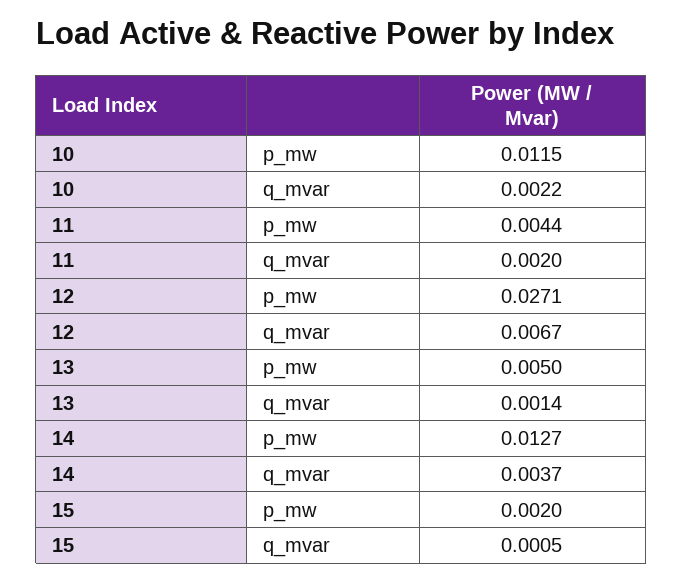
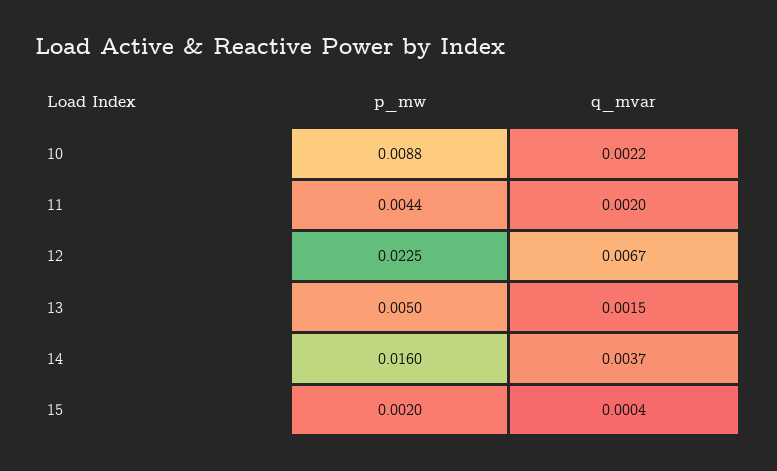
10, p_mw: 0.0115 -> 0.0088
12, p_mw: 0.0271 -> 0.0225
13, q_mvar: 0.0014 -> 0.0015
14, p_mw: 0.0127 -> 0.016
15, q_mvar: 0.0005 -> 0.0004

